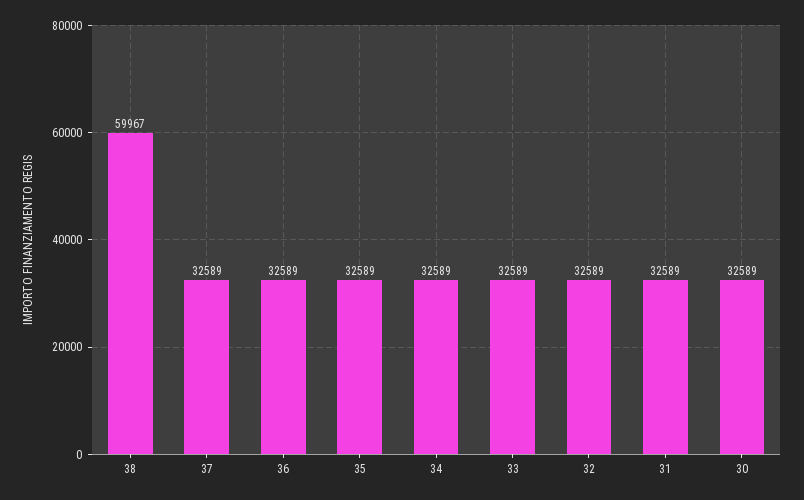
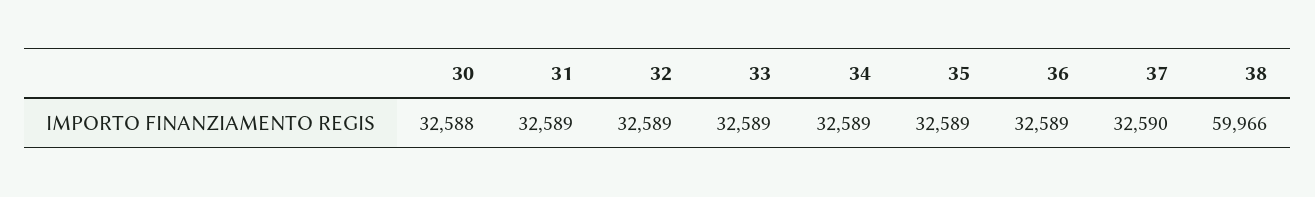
38: 59967 -> 59966
37: 32589 -> 32590
30: 32589 -> 32588

